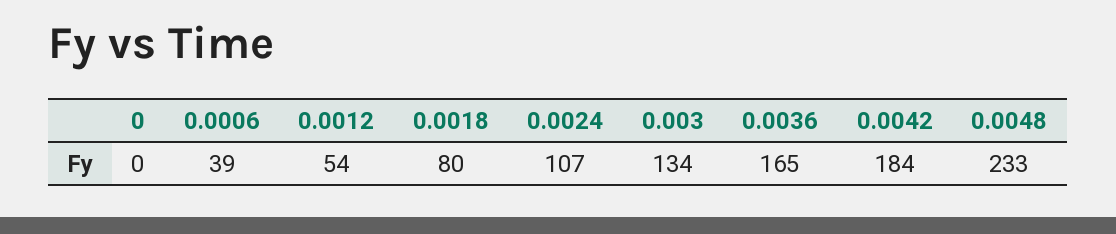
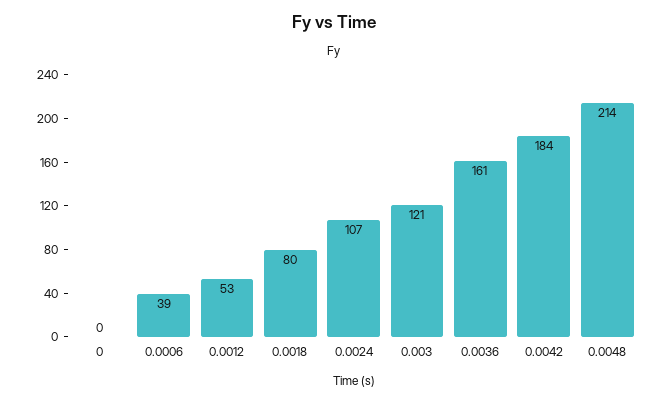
0.0012: 54 -> 53
0.003: 134 -> 121
0.0036: 165 -> 161
0.0048: 233 -> 214

